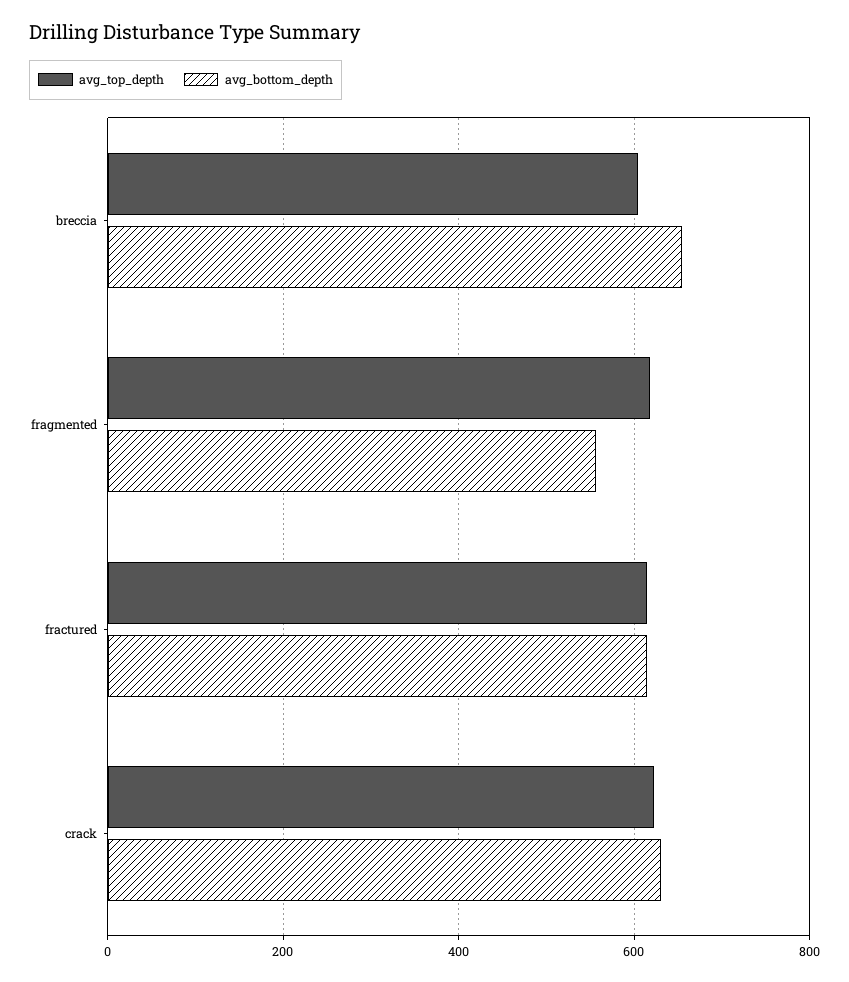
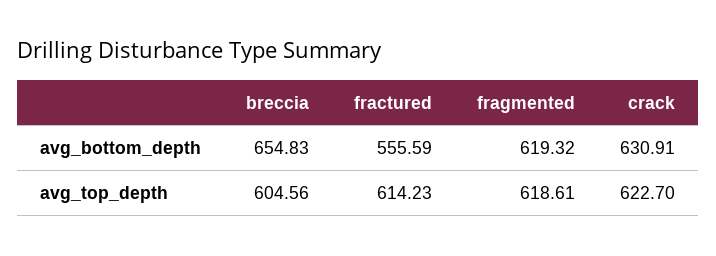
avg_bottom_depth, fragmented: 560 -> 619.32
avg_bottom_depth, fractured: 620 -> 555.59

